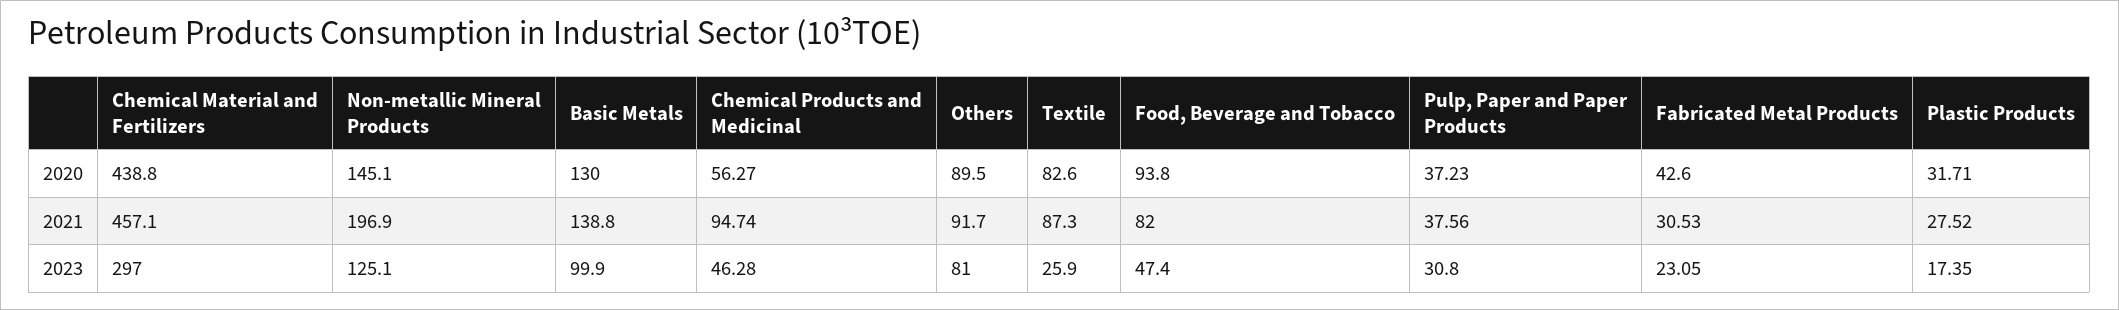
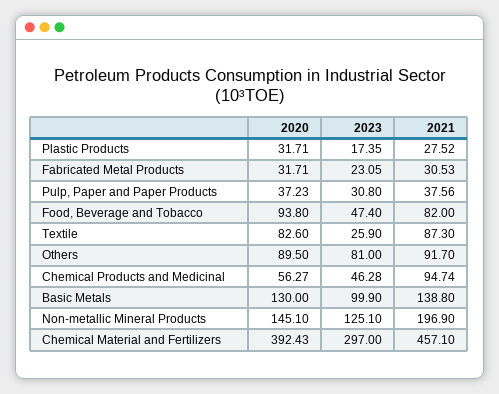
Chemical Material and Fertilizers, 2020: 438.8 -> 392.43
Fabricated Metal Products, 2020: 42.6 -> 31.71

